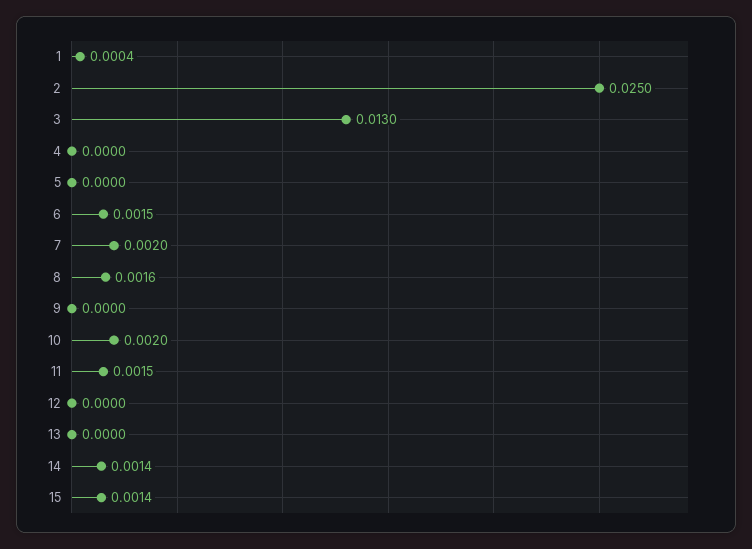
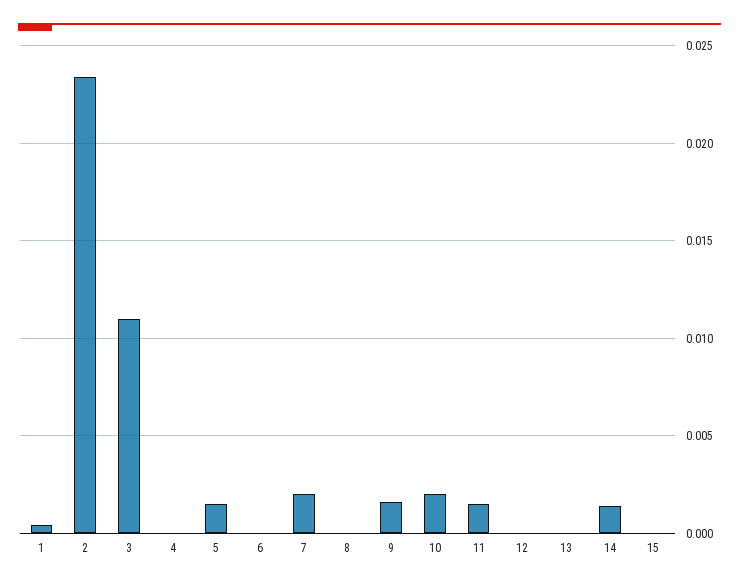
2: 0.025 -> 0.0235
3: 0.013 -> 0.011
5: 0 -> 0.0015
6: 0.0015 -> 0
8: 0.0016 -> 0
9: 0 -> 0.0015
15: 0.0014 -> 0

